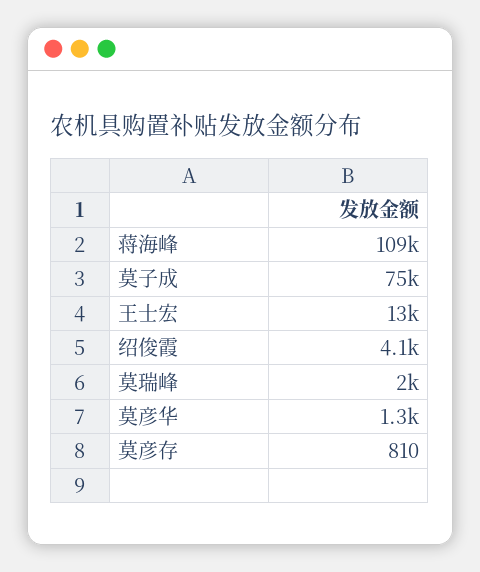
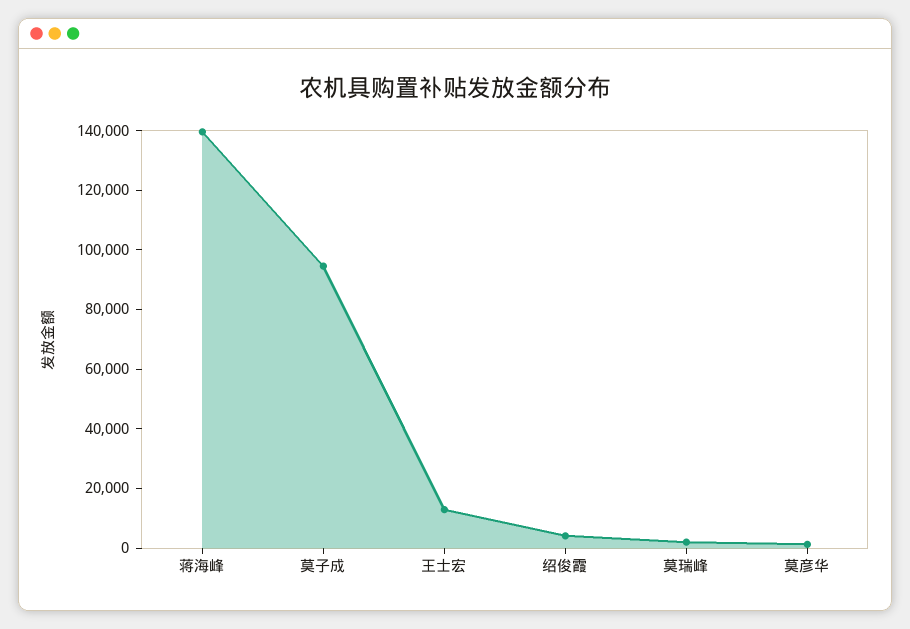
蒋海峰: 109000 -> 140000
莫子成: 75000 -> 95000
莫彦存: 810 -> none

